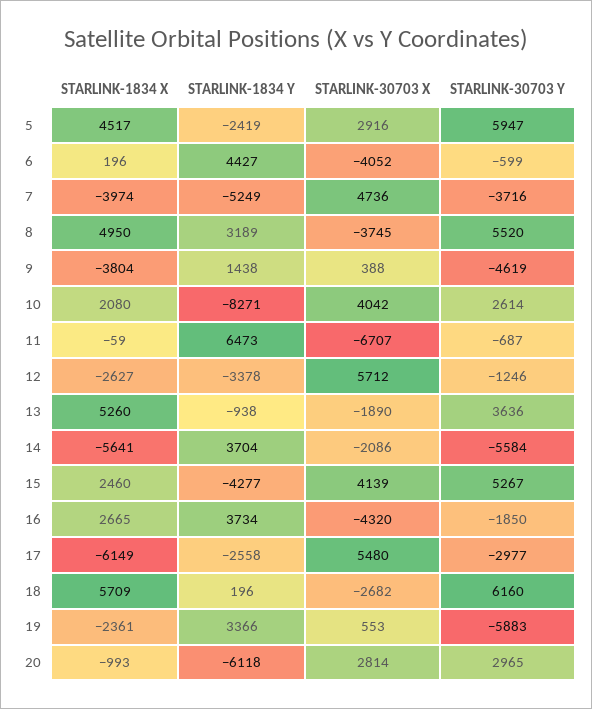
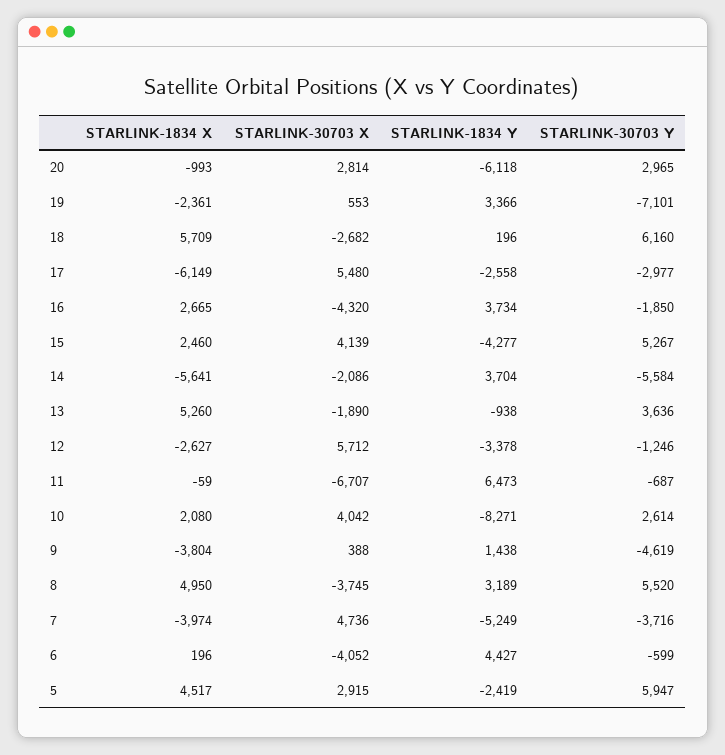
STARLINK-30703 X, 5: 2916 -> 2915
STARLINK-30703 Y, 19: -5883 -> -7101

